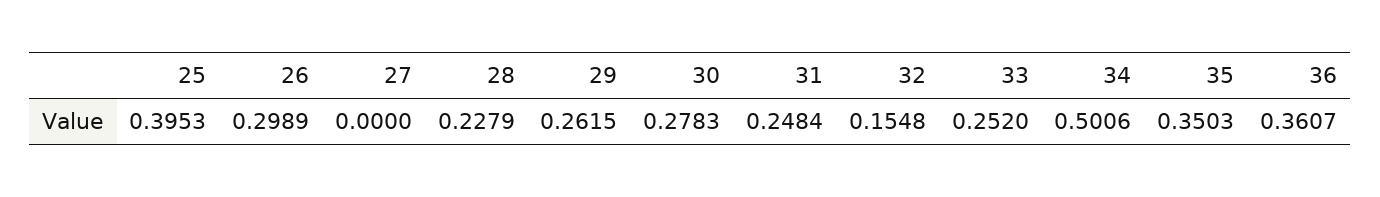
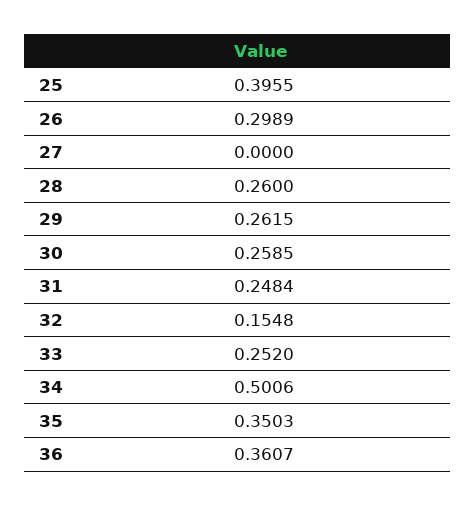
25: 0.3953 -> 0.3955
28: 0.2279 -> 0.26
30: 0.2783 -> 0.2585

